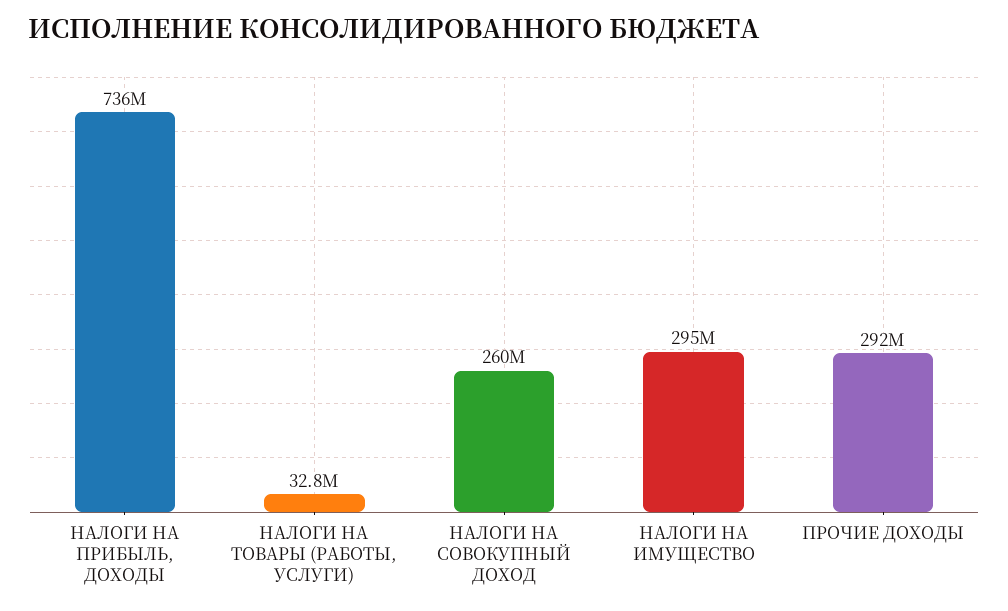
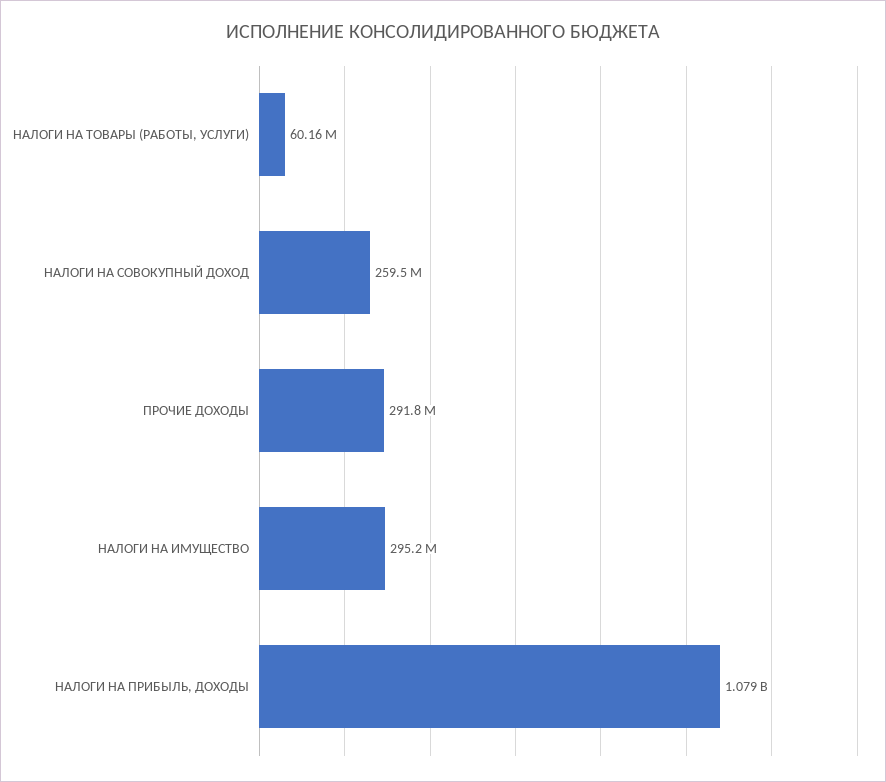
НАЛОГИ НА ПРИБЫЛЬ, ДОХОДЫ: 736000000 -> 1079000000
НАЛОГИ НА ТОВАРЫ (РАБОТЫ, УСЛУГИ): 32800000 -> 60160000

